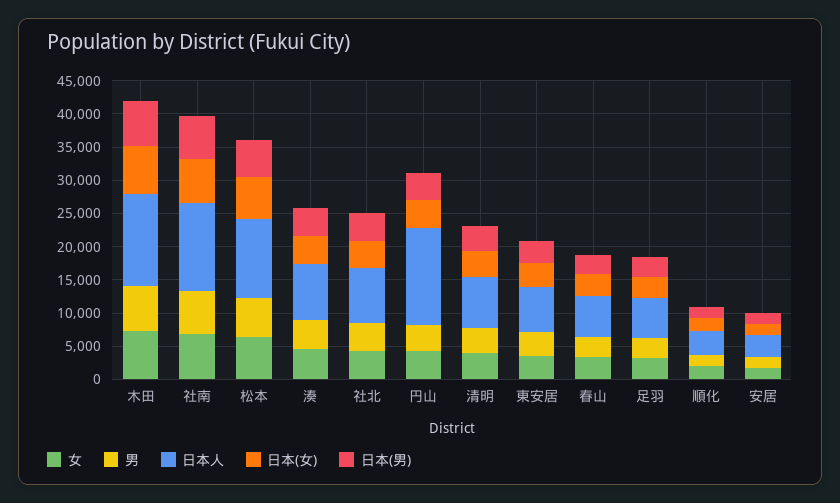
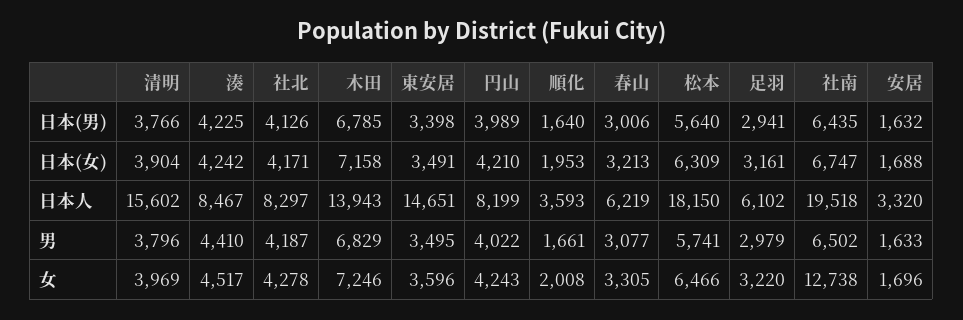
女, 社南: 7500 -> 12738
日本人, 社南: 12500 -> 19518
日本人, 松本: 12500 -> 18150
日本人, 円山: 15000 -> 8199
日本人, 清明: 7500 -> 15602
日本人, 東安居: 7500 -> 14651

